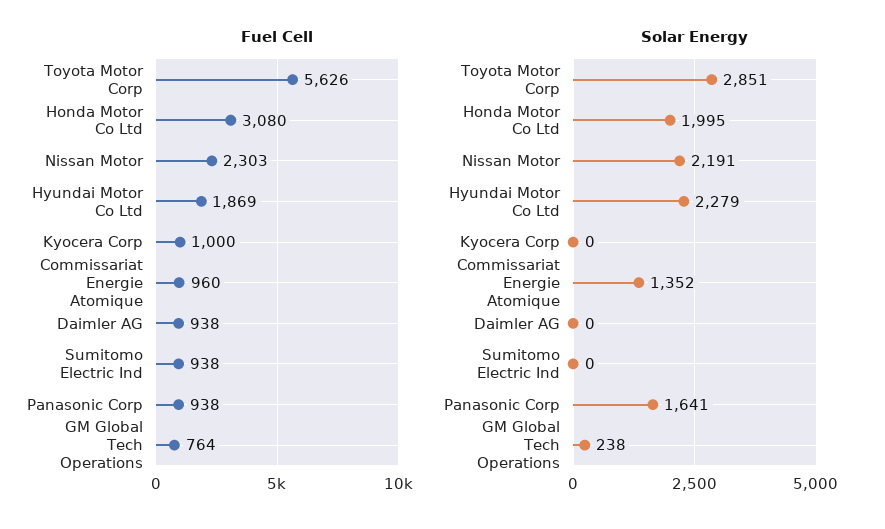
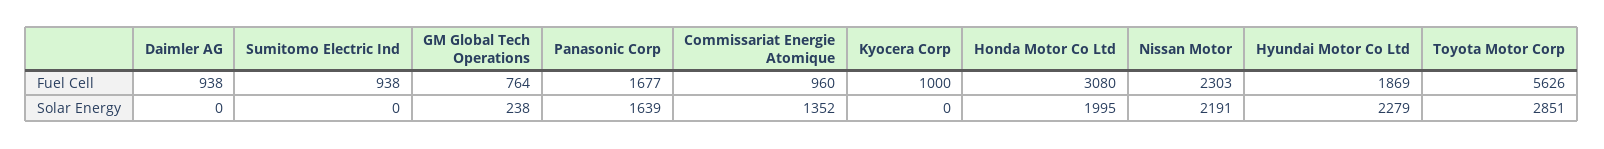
Fuel Cell, Panasonic Corp: 938 -> 1677
Solar Energy, Panasonic Corp: 1641 -> 1639

